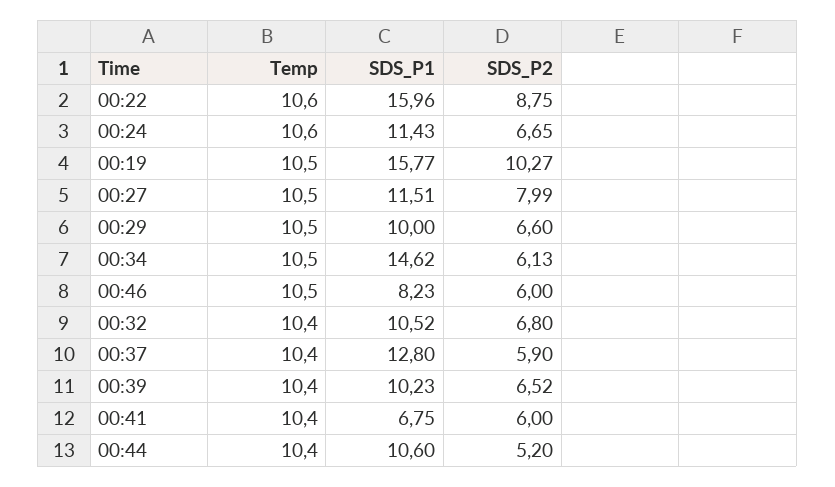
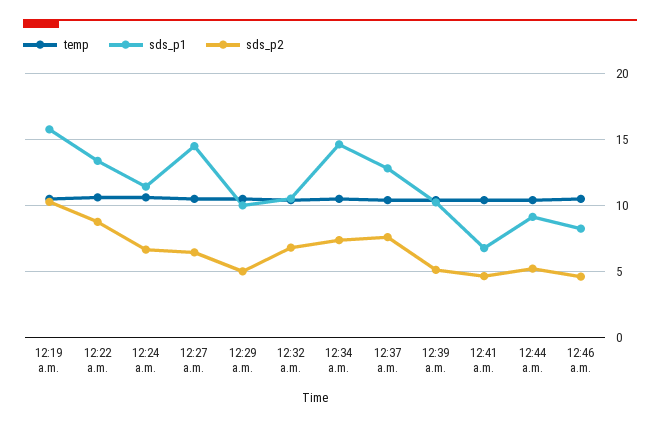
SDS_P1, 00:22: 15.96 -> 13.5
SDS_P1, 00:27: 11.51 -> 14.5
SDS_P2, 00:27: 7.99 -> 6.5
SDS_P2, 00:29: 6.6 -> 5
SDS_P2, 00:34: 6.13 -> 7.5
SDS_P2, 00:46: 6 -> 4.5
SDS_P2, 00:37: 5.9 -> 7.5
SDS_P2, 00:39: 6.52 -> 5
SDS_P2, 00:41: 6 -> 4.5
SDS_P1, 00:44: 10.6 -> 9

